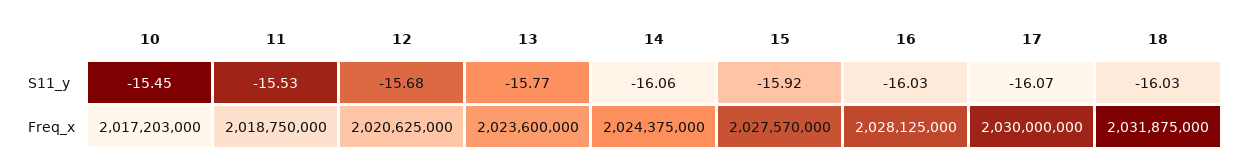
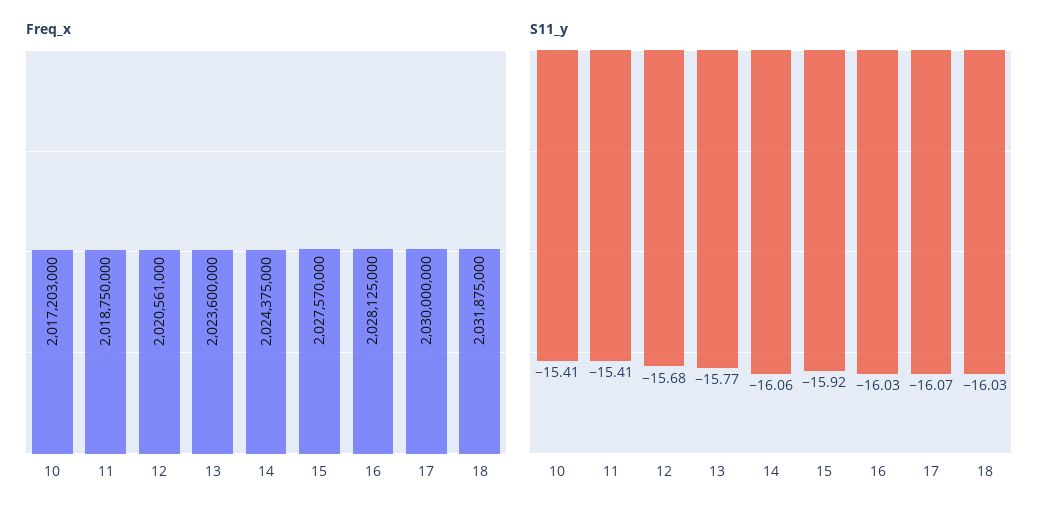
S11_y, 10: -15.45 -> -15.41
S11_y, 11: -15.53 -> -15.41
Freq_x, 12: 2020625000 -> 2020561000

